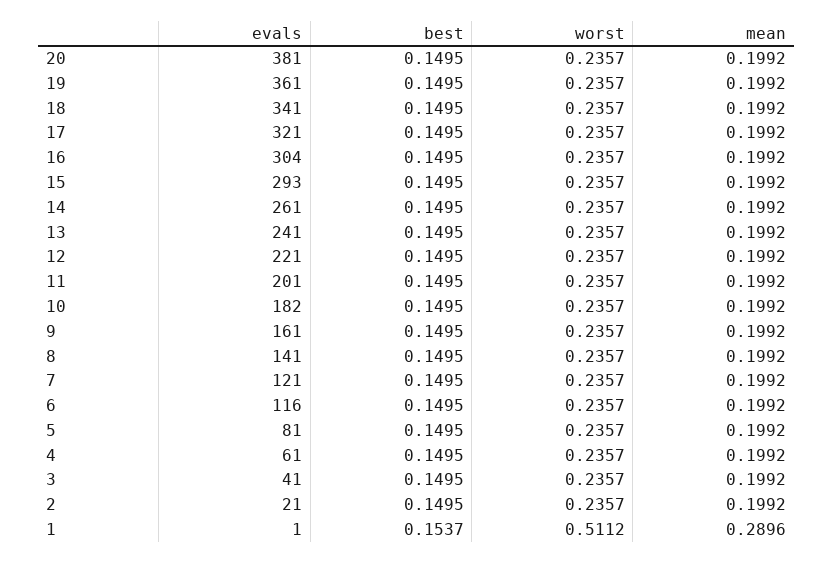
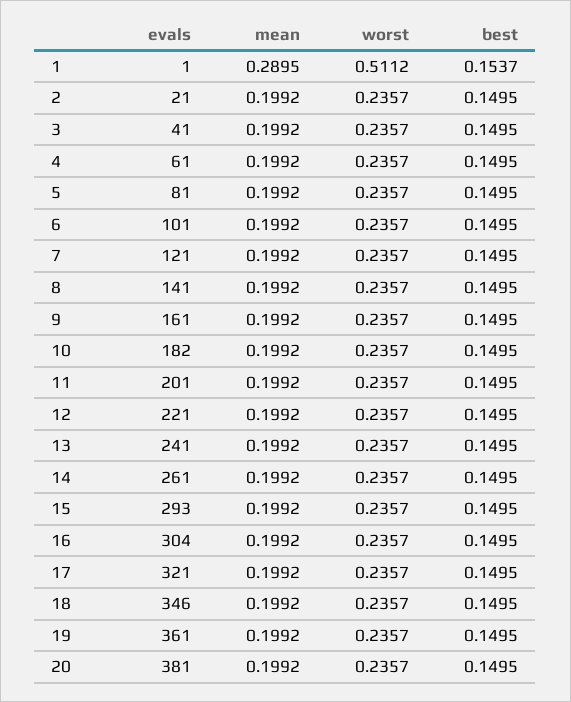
evals, 18: 341 -> 346
evals, 6: 116 -> 101
mean, 1: 0.2896 -> 0.2895

